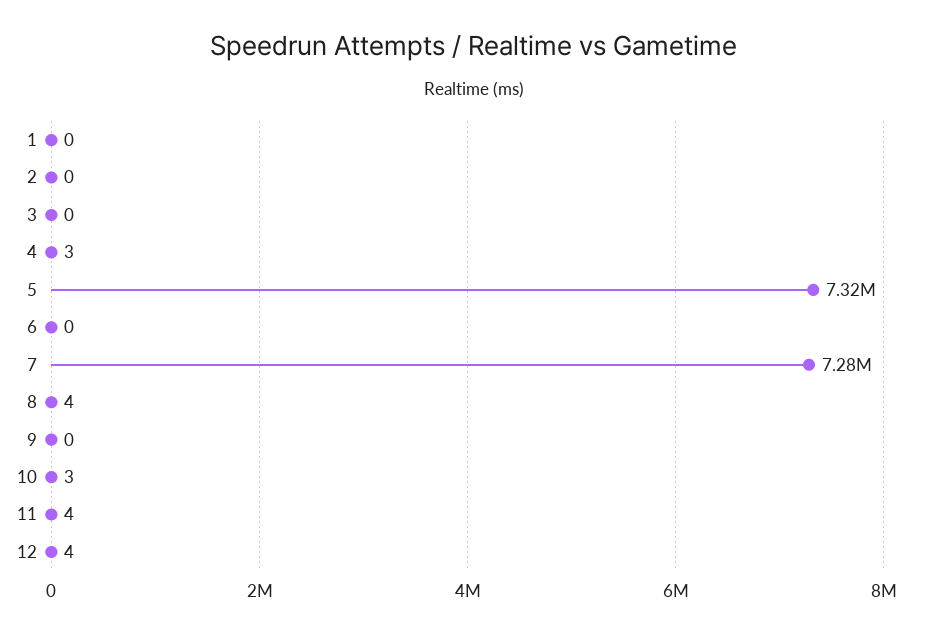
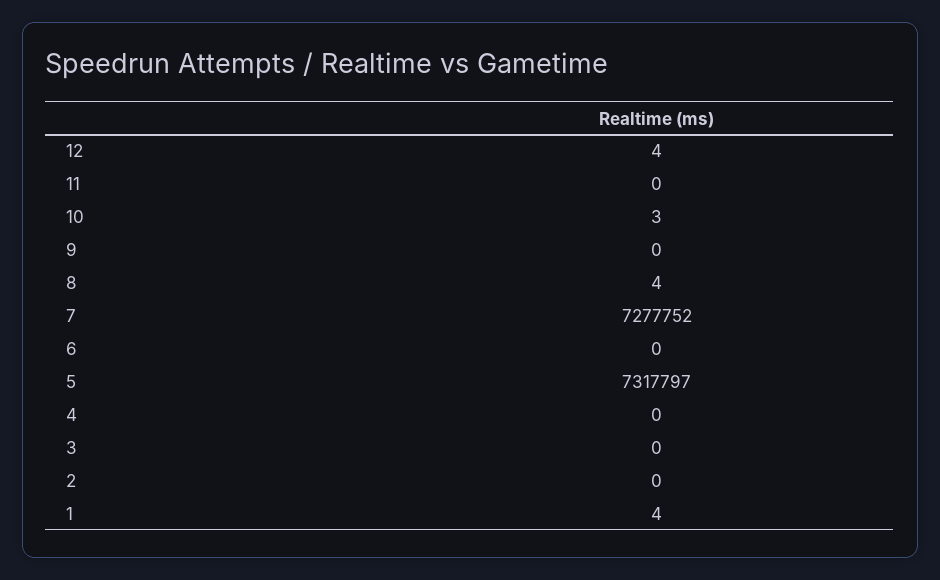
1: 0 -> 4
4: 3 -> 0
11: 4 -> 0

